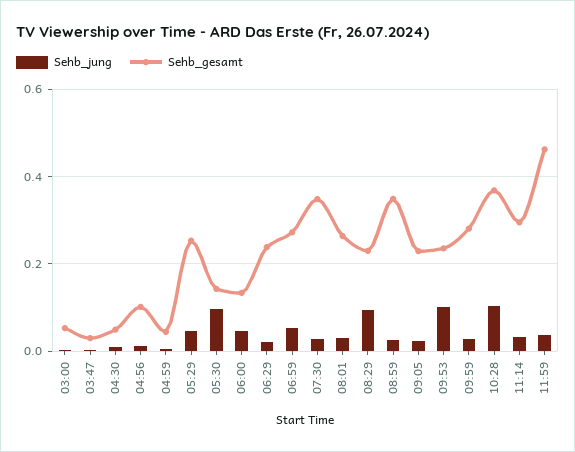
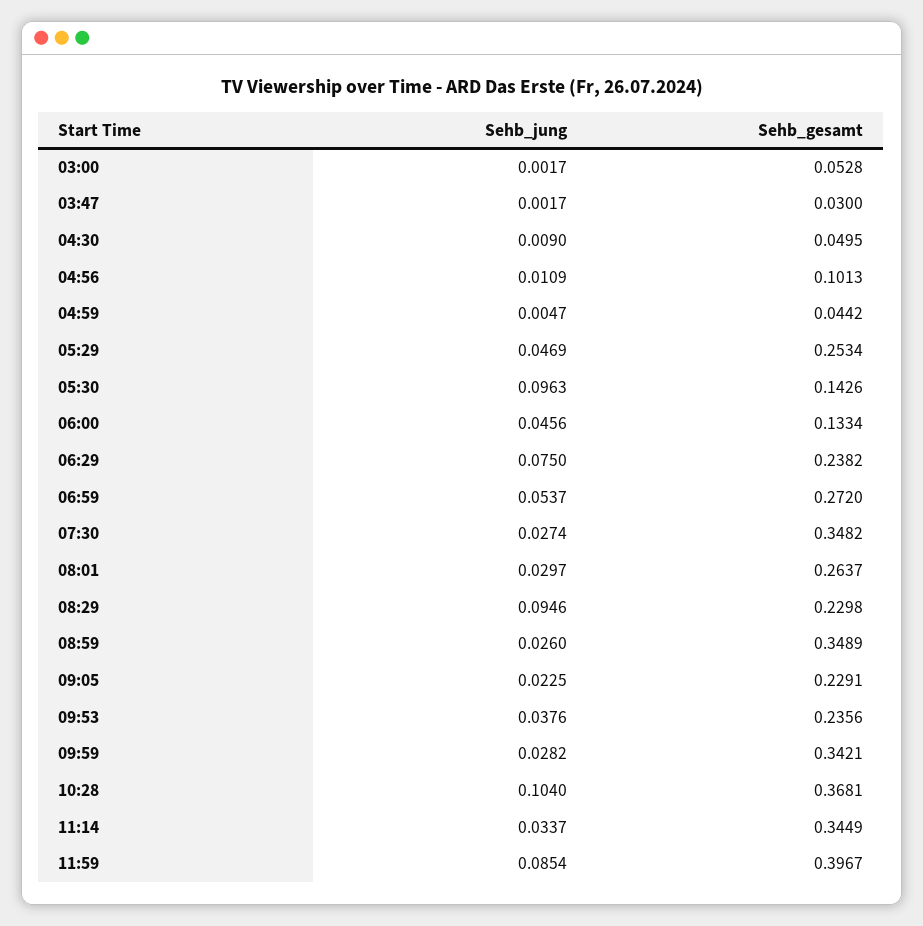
Sehb_jung, 06:29: 0.02 -> 0.075
Sehb_jung, 09:53: 0.1 -> 0.0376
Sehb_gesamt, 09:59: 0.28 -> 0.3421
Sehb_gesamt, 11:14: 0.3 -> 0.3449
Sehb_jung, 11:59: 0.04 -> 0.0854
Sehb_gesamt, 11:59: 0.46 -> 0.3967

